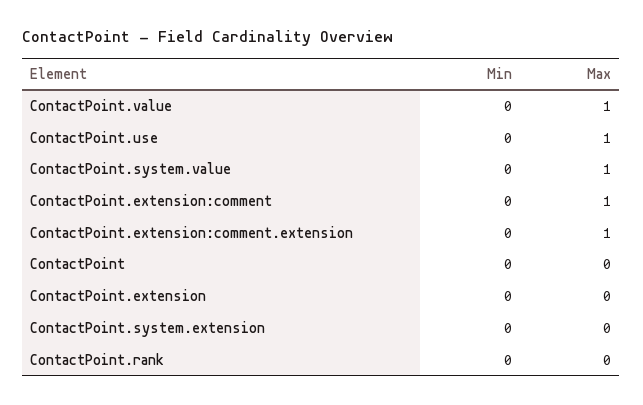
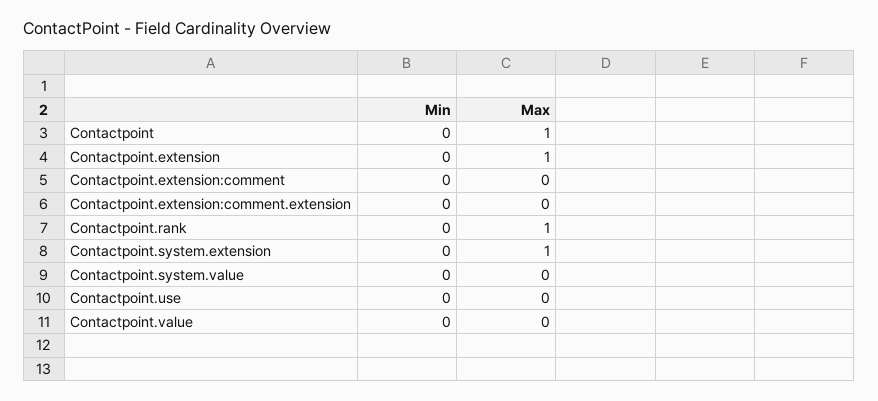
Max, ContactPoint.value: 1 -> 0
Max, ContactPoint.use: 1 -> 0
Max, ContactPoint.system.value: 1 -> 0
Max, ContactPoint.extension:comment: 1 -> 0
Max, ContactPoint.extension:comment.extension: 1 -> 0
Max, ContactPoint: 0 -> 1
Max, ContactPoint.extension: 0 -> 1
Max, ContactPoint.system.extension: 0 -> 1
Max, ContactPoint.rank: 0 -> 1

